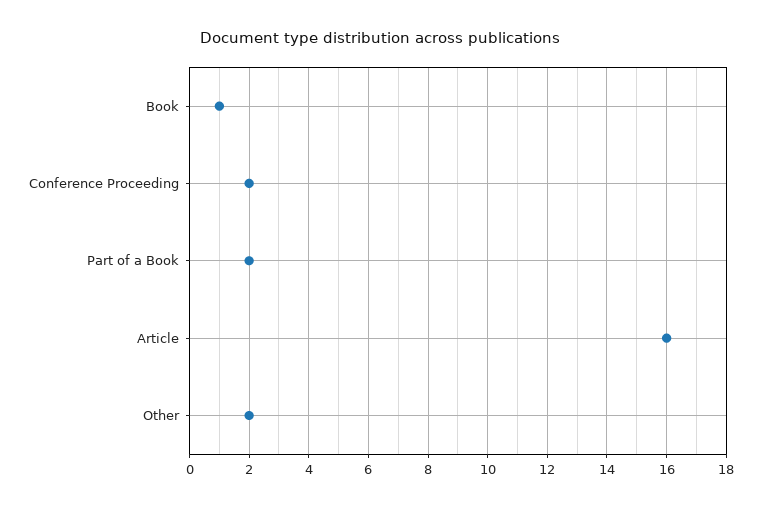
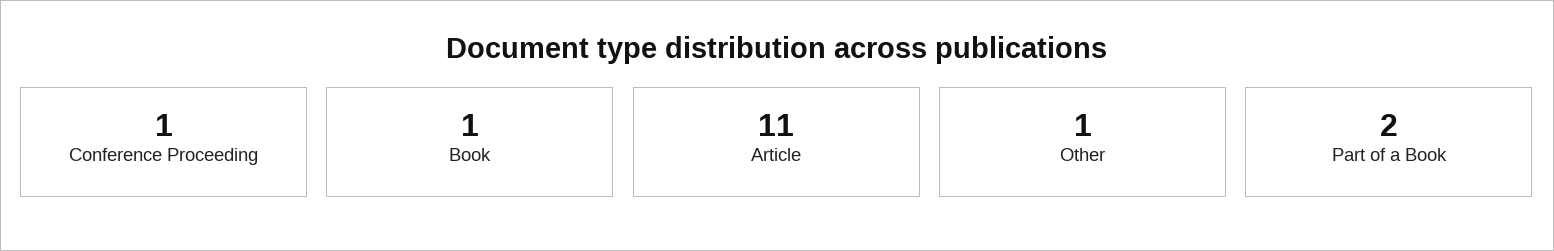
Conference Proceeding: 2 -> 1
Article: 16 -> 11
Other: 2 -> 1

